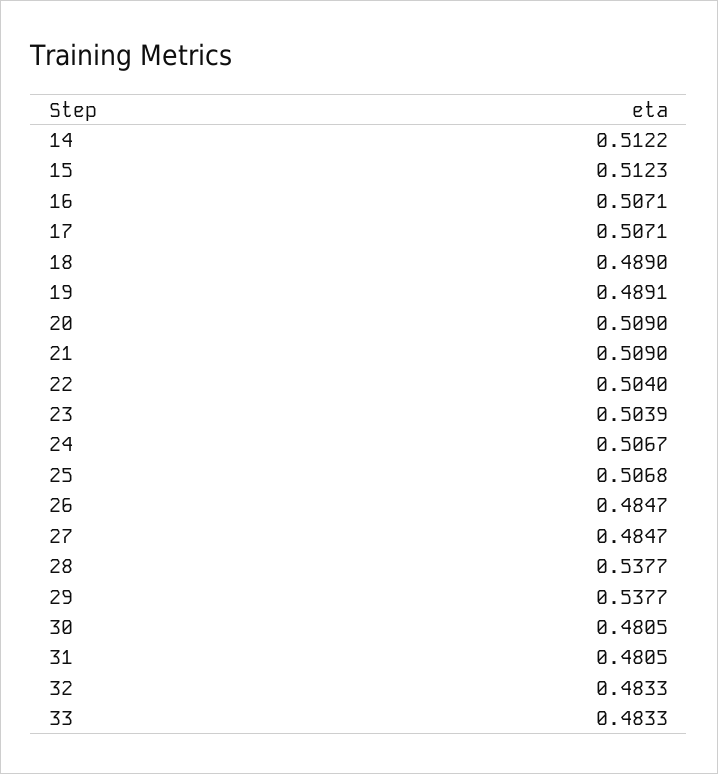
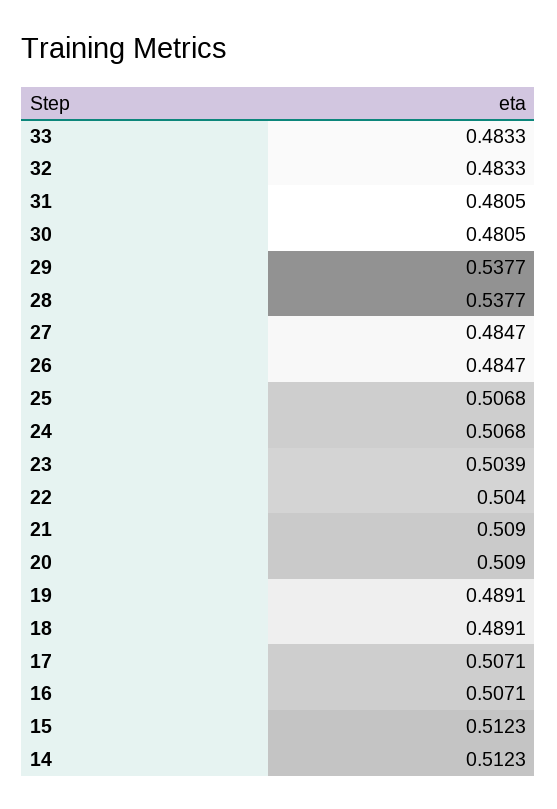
14: 0.5122 -> 0.5123
18: 0.489 -> 0.4891
24: 0.5067 -> 0.5068

